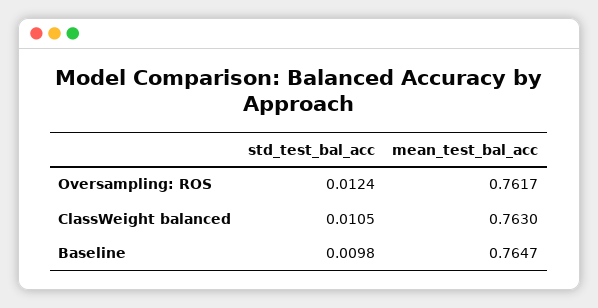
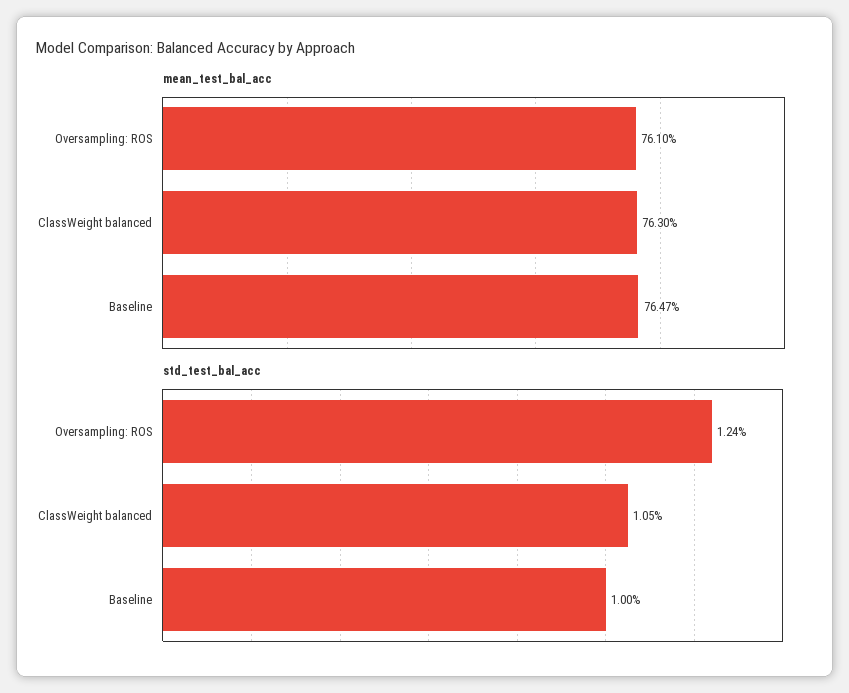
mean_test_bal_acc, Oversampling: ROS: 0.7617 -> 0.761
std_test_bal_acc, Baseline: 0.0098 -> 0.01

